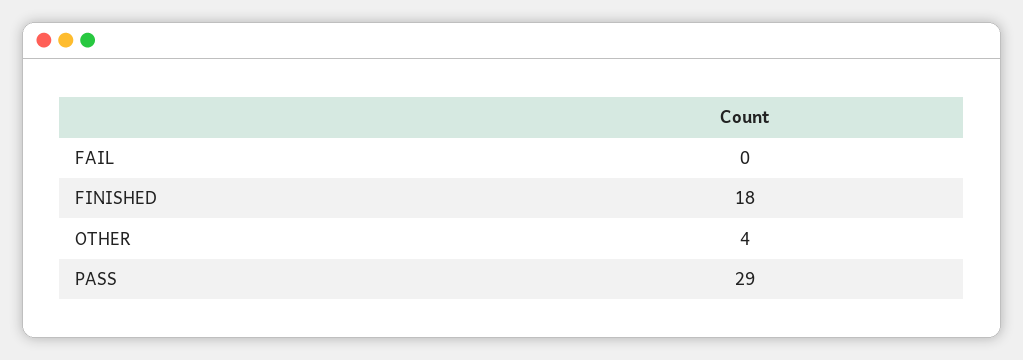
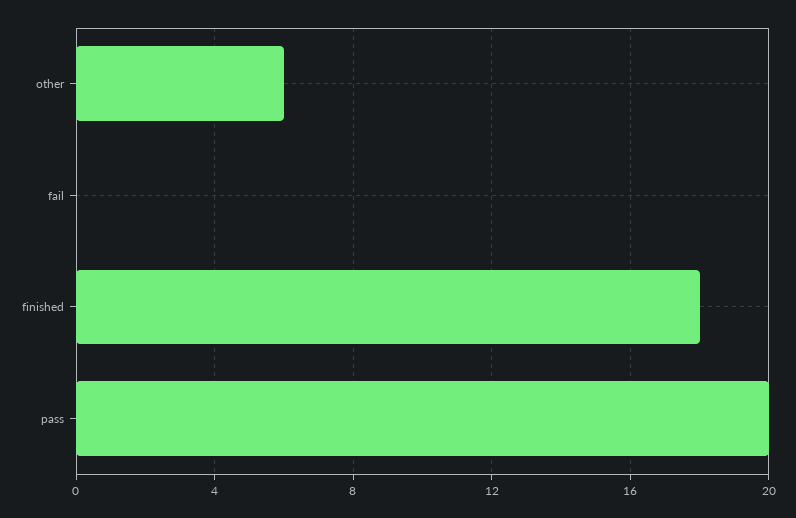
OTHER: 4 -> 6
PASS: 29 -> 20

